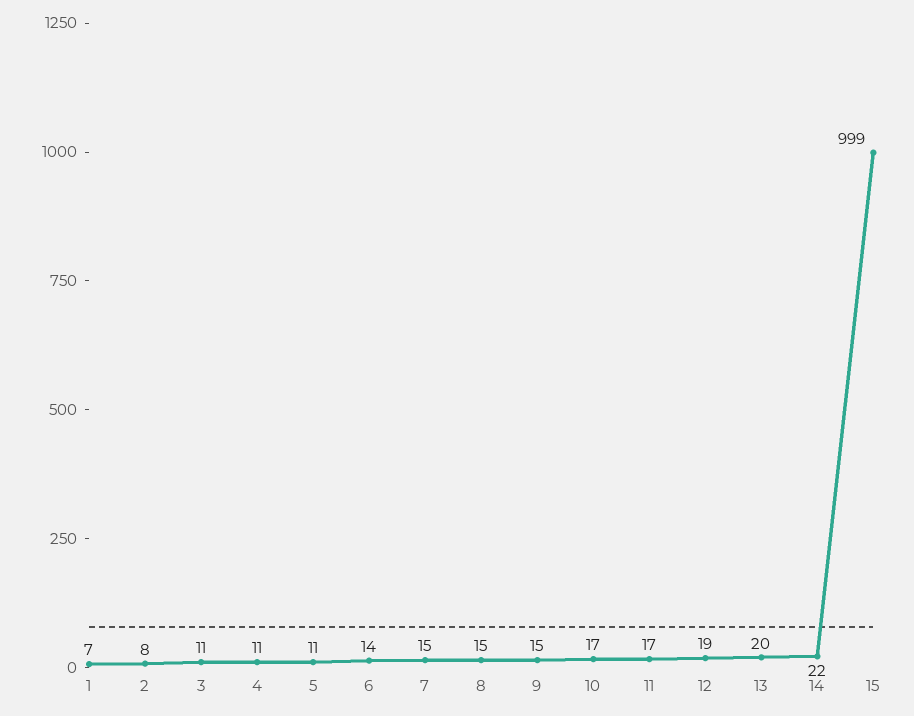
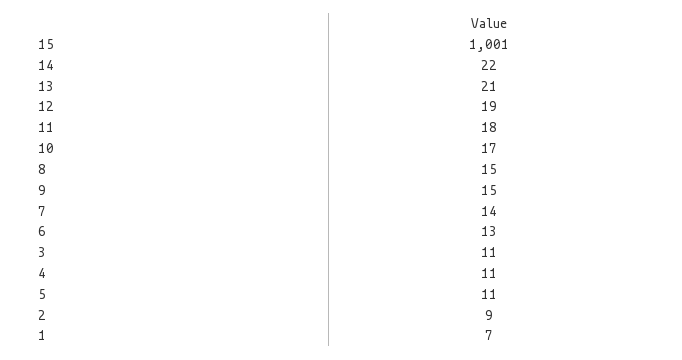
2: 8 -> 9
6: 14 -> 13
7: 15 -> 14
11: 17 -> 18
13: 20 -> 21
15: 999 -> 1001

